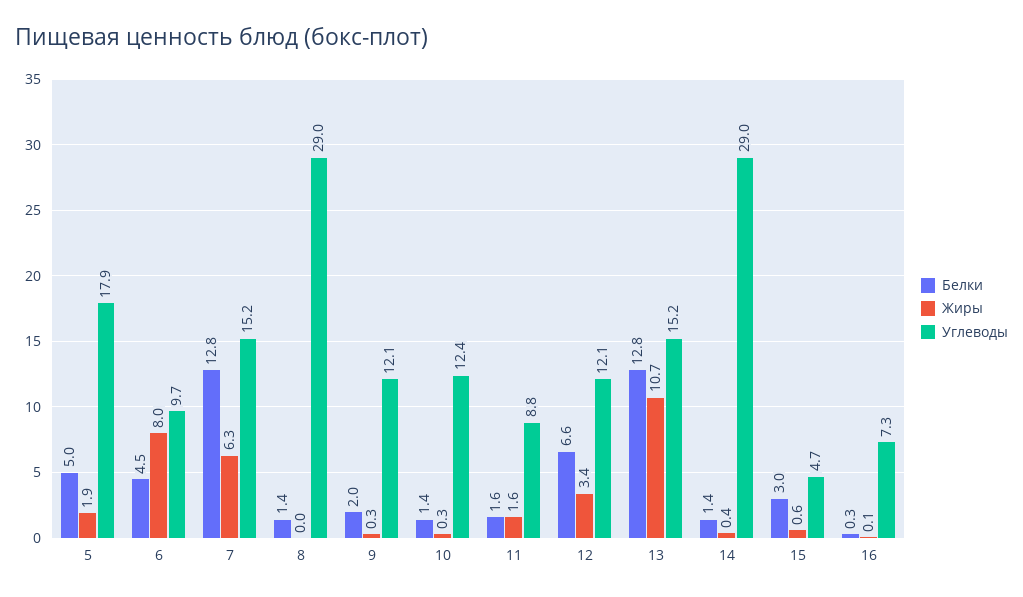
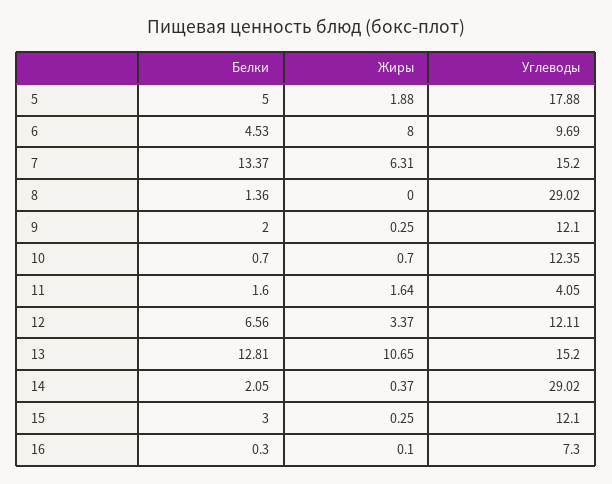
Белки, 7: 12.8 -> 13.37
Белки, 10: 1.4 -> 0.7
Жиры, 10: 0.3 -> 0.7
Углеводы, 11: 8.8 -> 4.05
Белки, 14: 1.4 -> 2.05
Жиры, 15: 0.6 -> 0.25
Углеводы, 15: 4.7 -> 12.1

